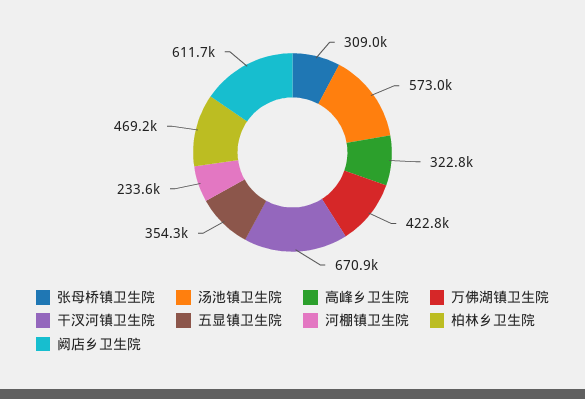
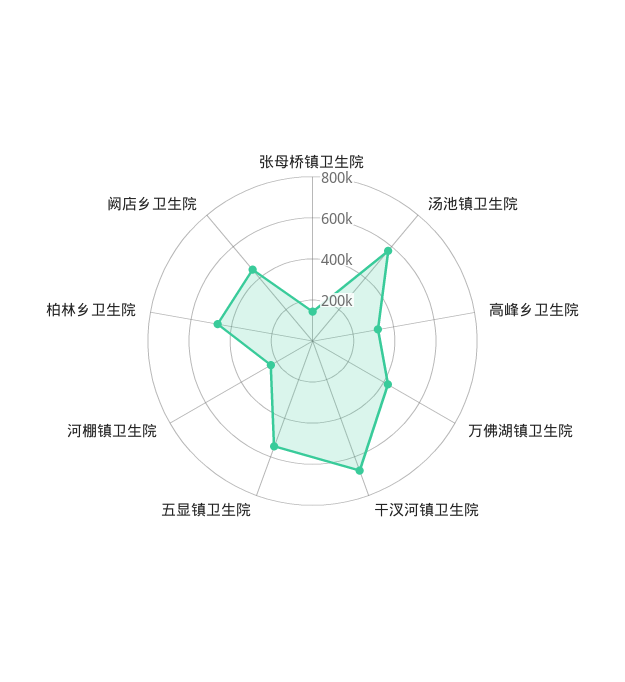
张母桥镇卫生院: 309000 -> 150000
五显镇卫生院: 354300 -> 550000
阙店乡卫生院: 611700 -> 450000

